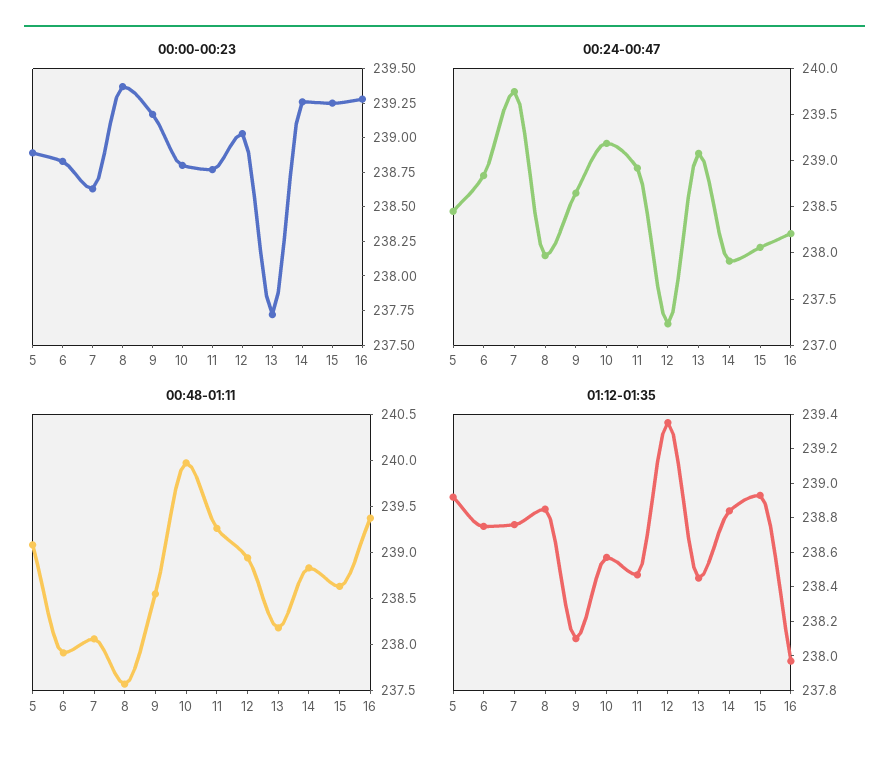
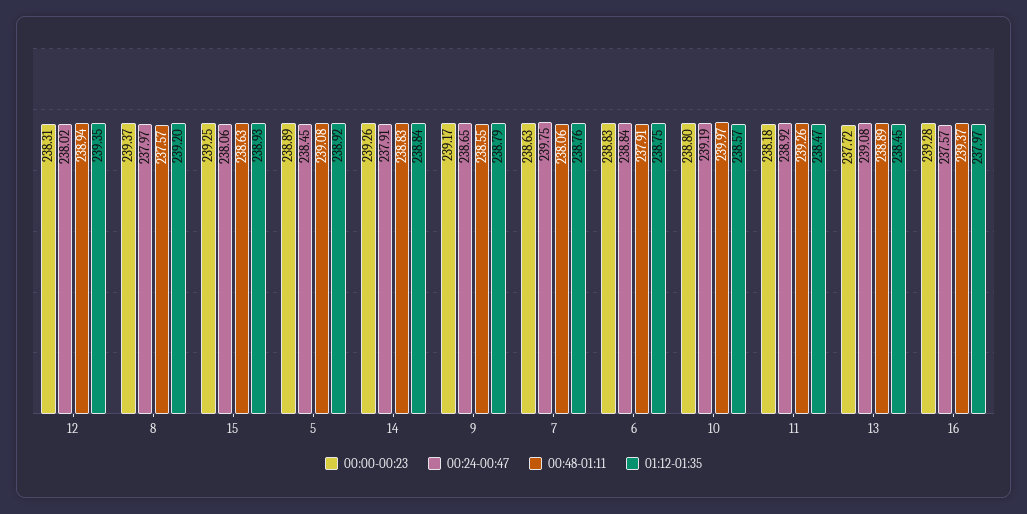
00:00-00:23, 11: 238.75 -> 238.18
00:00-00:23, 12: 239 -> 238.31
00:24-00:47, 12: 237.2 -> 238.02
00:24-00:47, 16: 238.2 -> 237.57
00:48-01:11, 13: 238.2 -> 238.89
01:12-01:35, 8: 238.85 -> 239.2
01:12-01:35, 9: 238.1 -> 238.79

